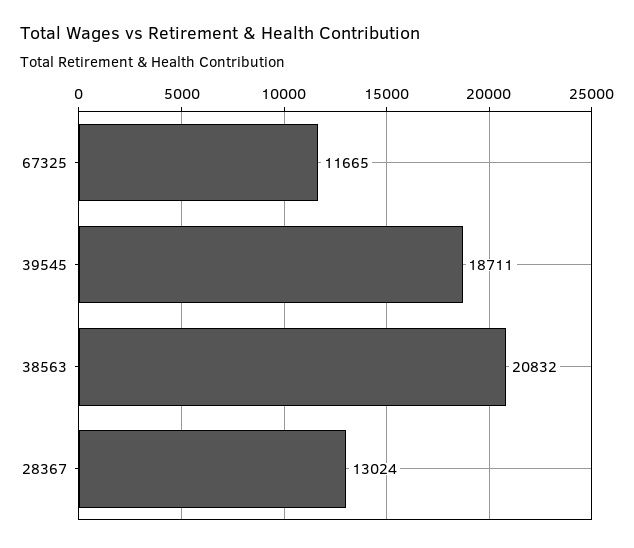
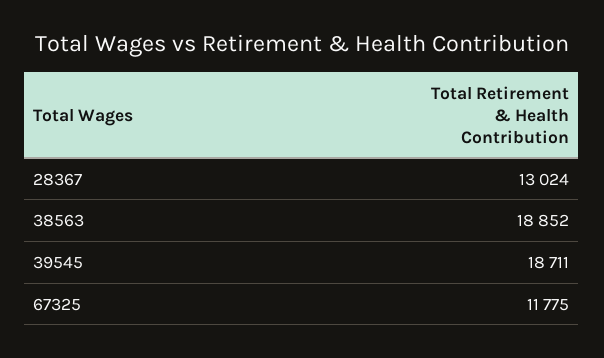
67325: 11665 -> 11775
38563: 20832 -> 18852

